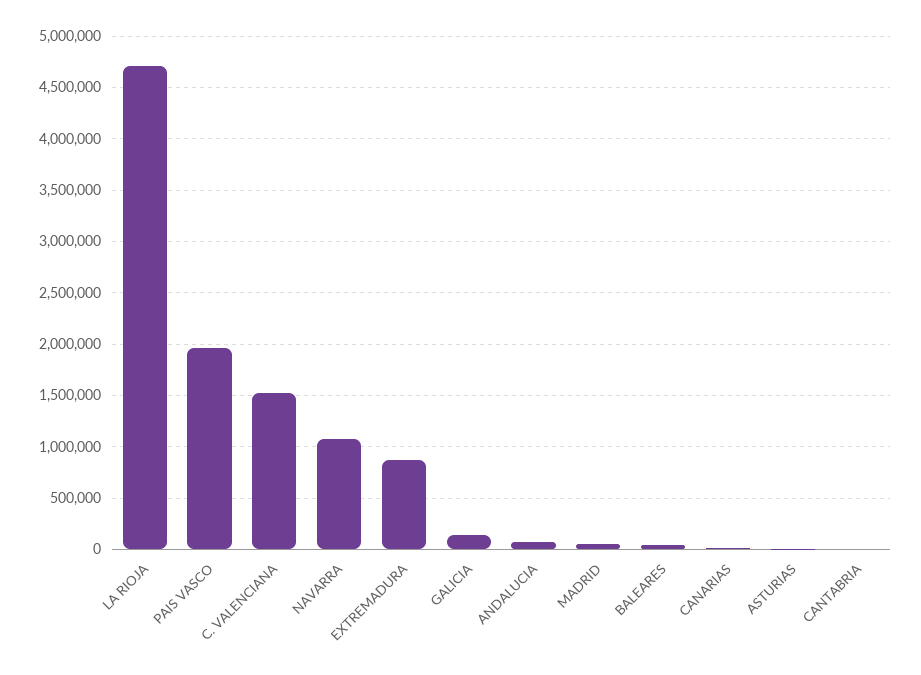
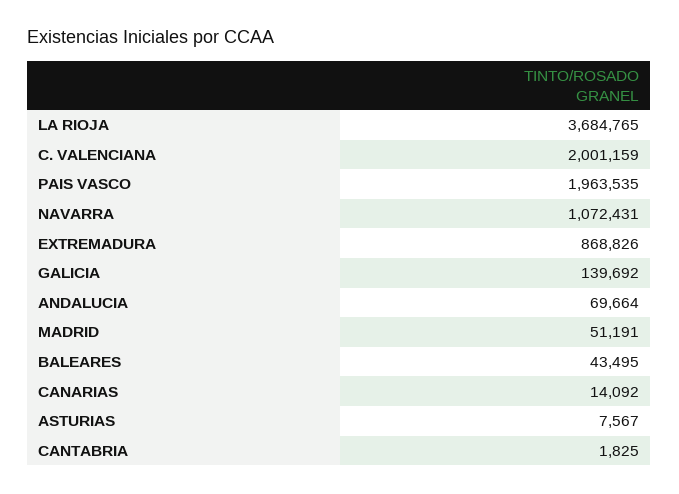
LA RIOJA: 4700000 -> 3684765
C. VALENCIANA: 1500000 -> 2001159

